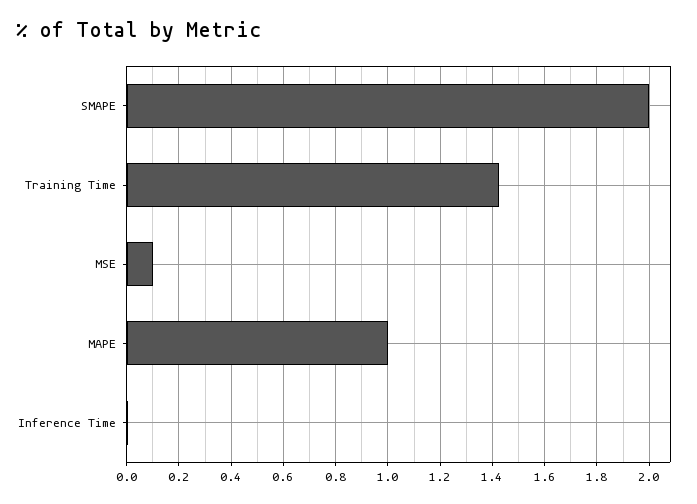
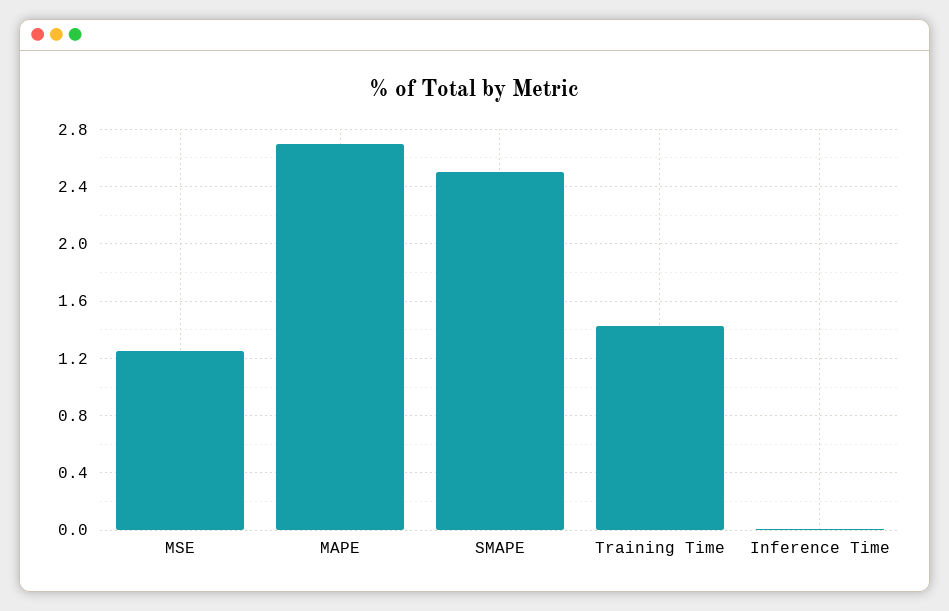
SMAPE: 2 -> 2.5
MSE: 0.1 -> 1.25
MAPE: 1 -> 2.7

